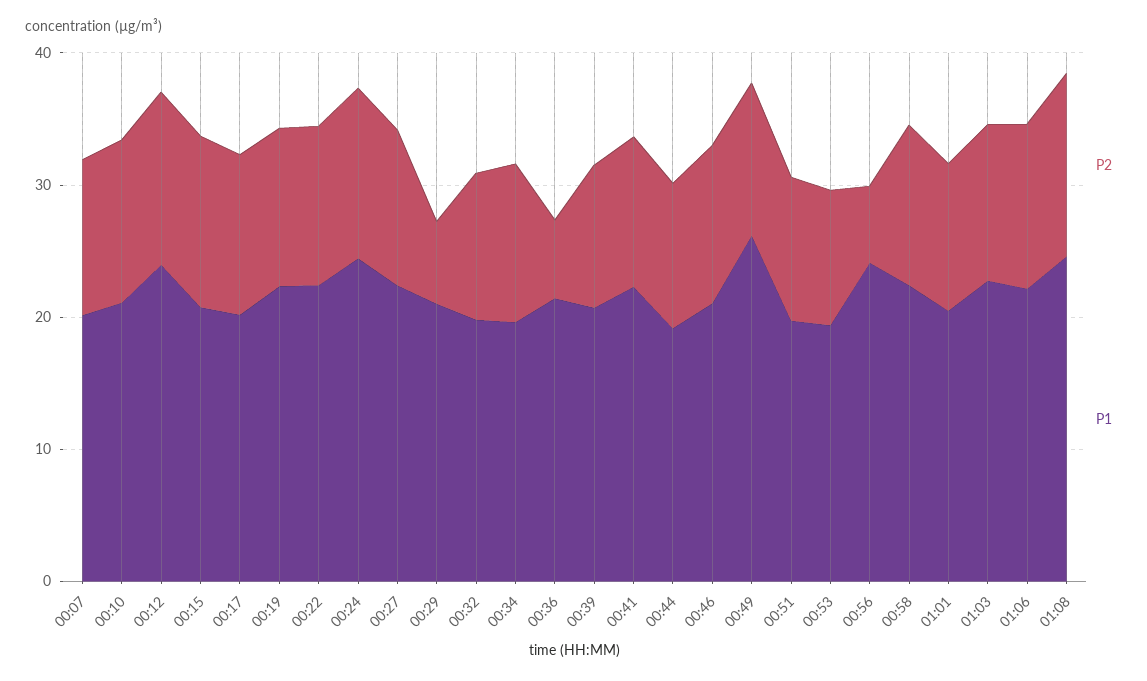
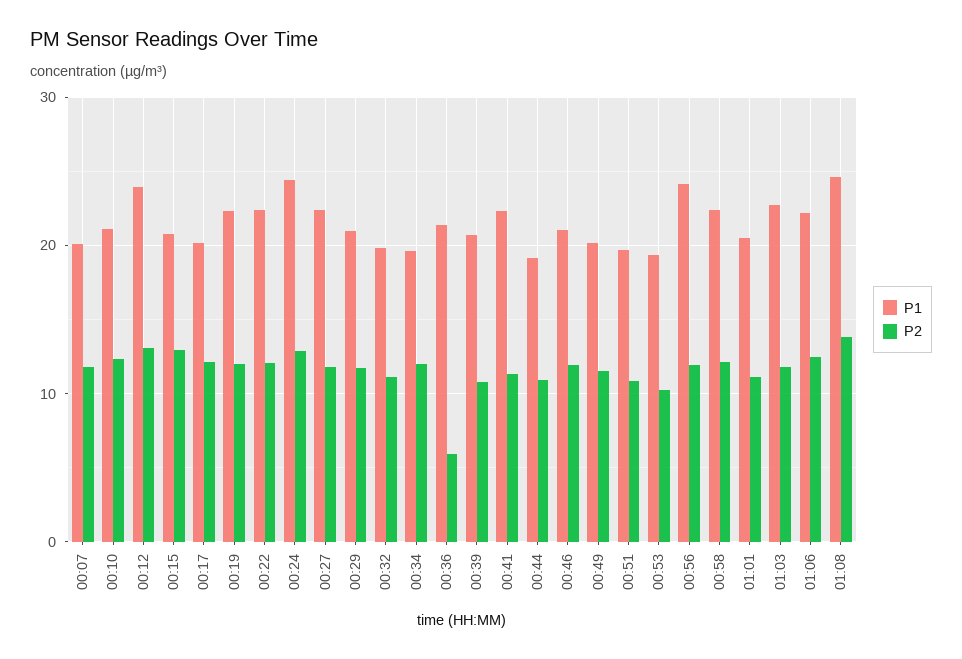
P2, 00:29: 6 -> 12
P1, 00:49: 26 -> 20
P2, 00:56: 6 -> 12

